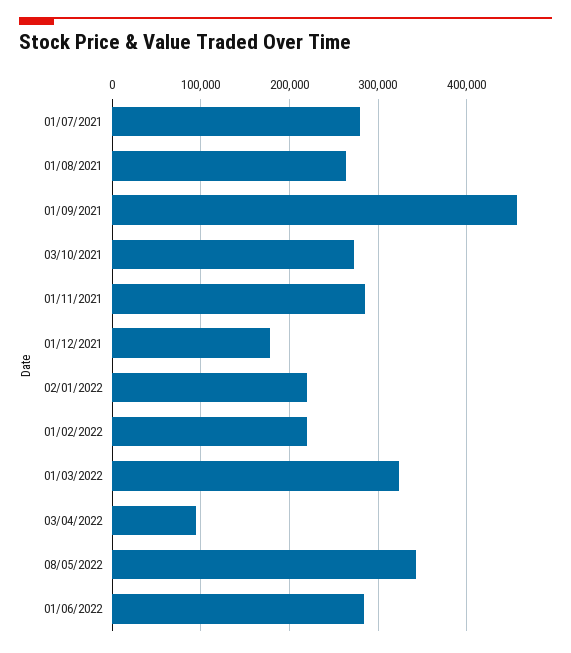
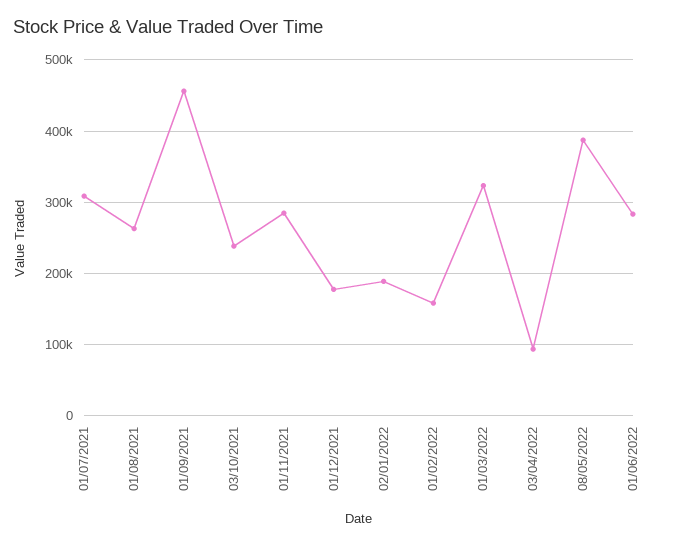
01/07/2021: 280000 -> 310000
03/10/2021: 270000 -> 240000
02/01/2022: 220000 -> 190000
01/02/2022: 220000 -> 160000
08/05/2022: 340000 -> 390000

